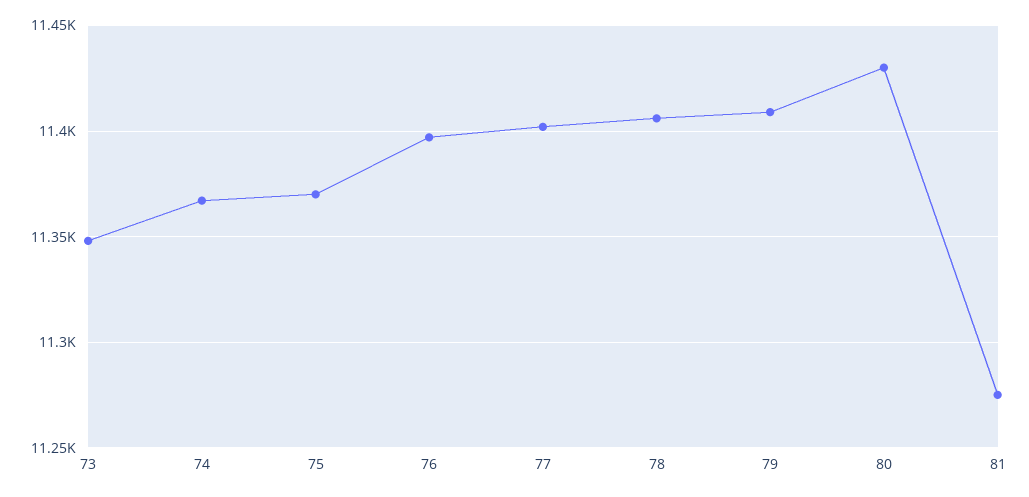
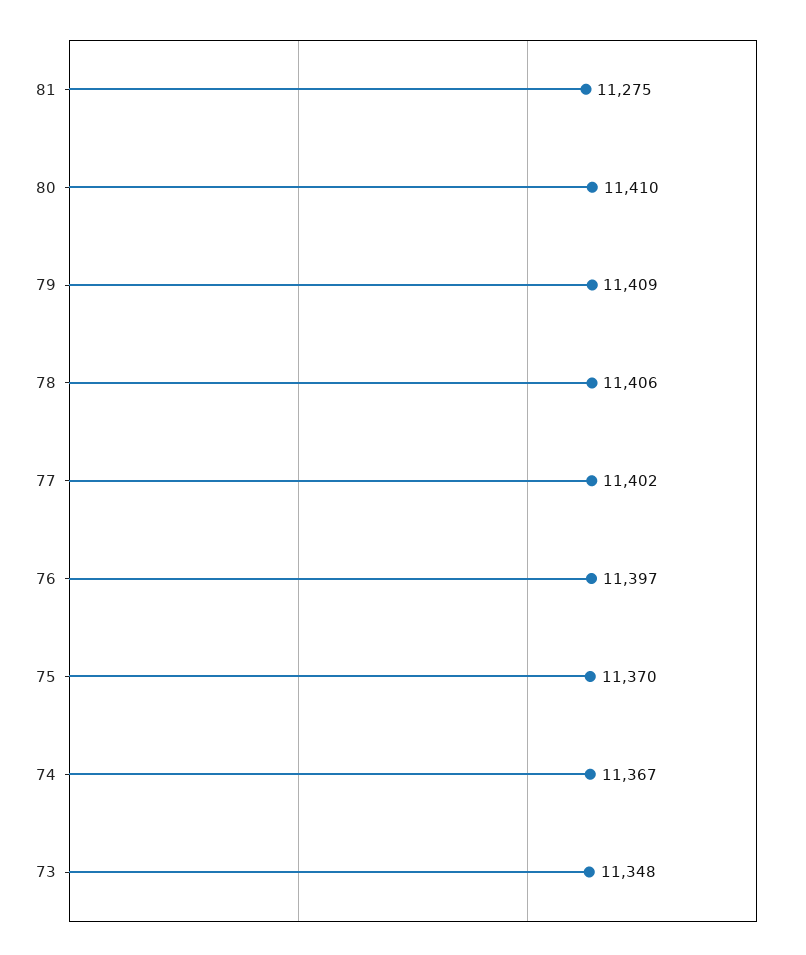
80: 11430 -> 11410

